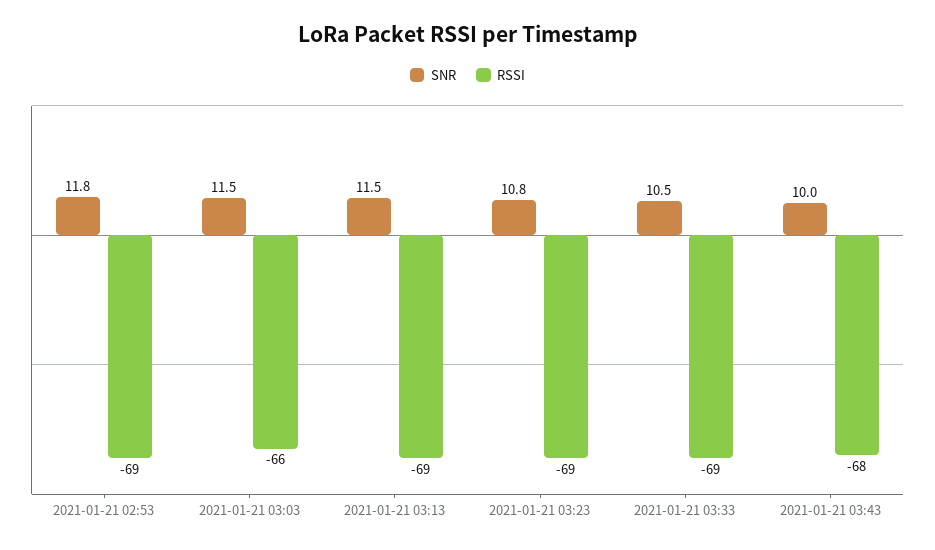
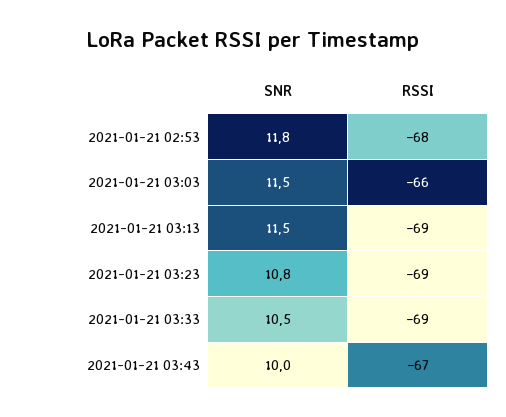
RSSI, 2021-01-21 02:53: -69 -> -68
RSSI, 2021-01-21 03:43: -68 -> -67

